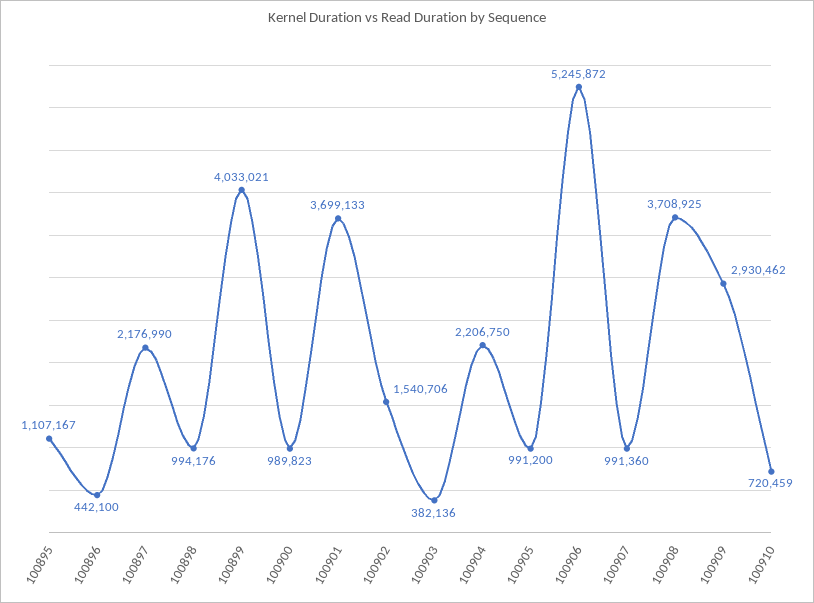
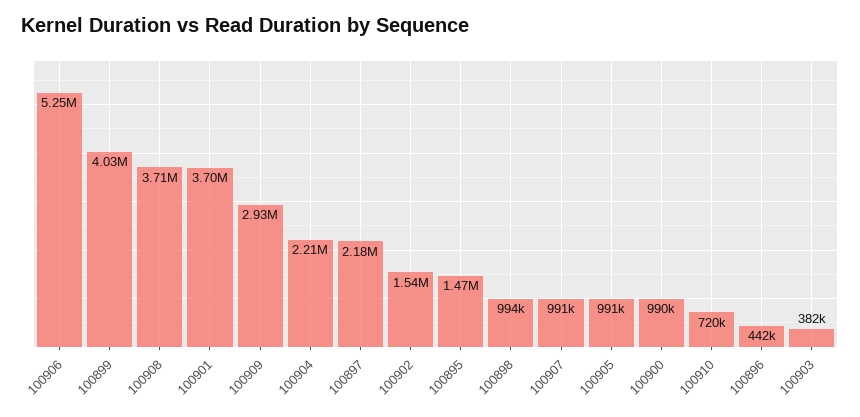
100895: 1107167 -> 1470000

